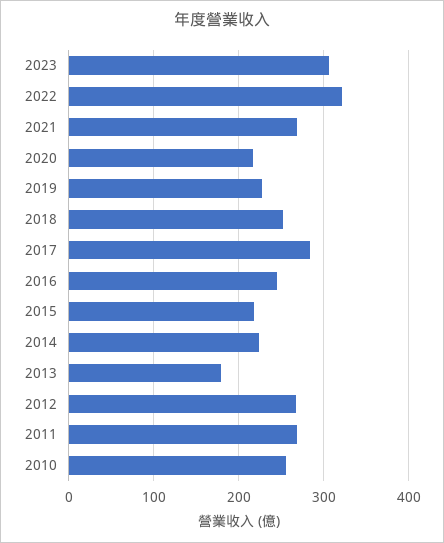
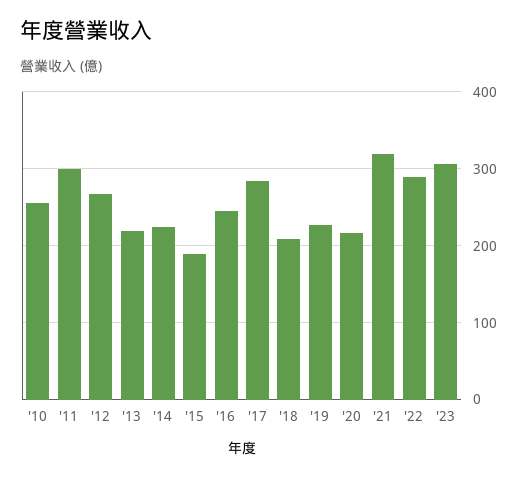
2022: 320 -> 290
2021: 270 -> 320
2018: 250 -> 210
2015: 220 -> 190
2013: 180 -> 220
2011: 270 -> 300

